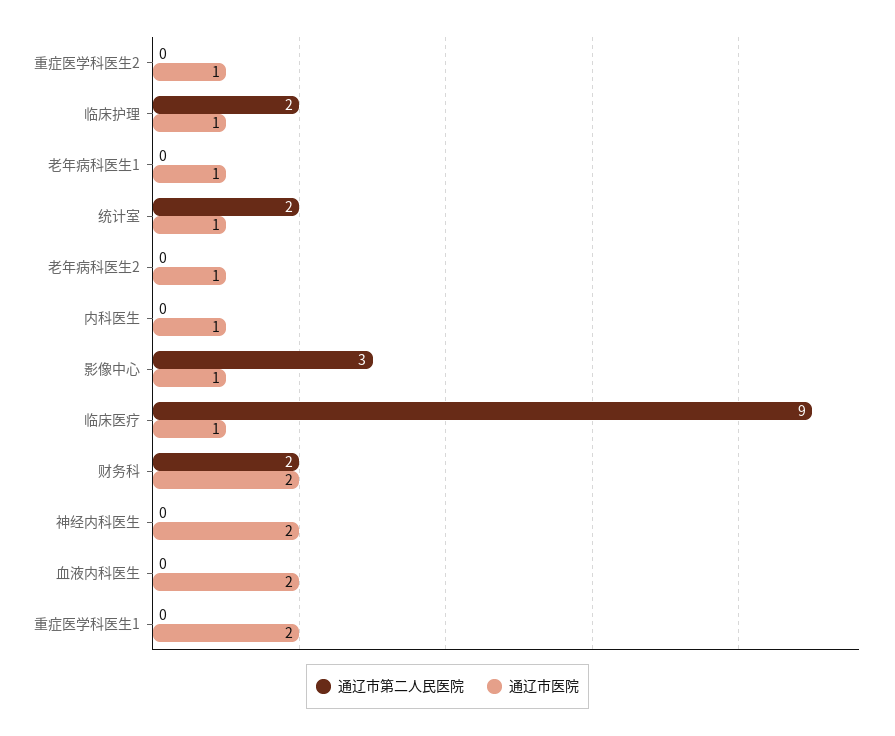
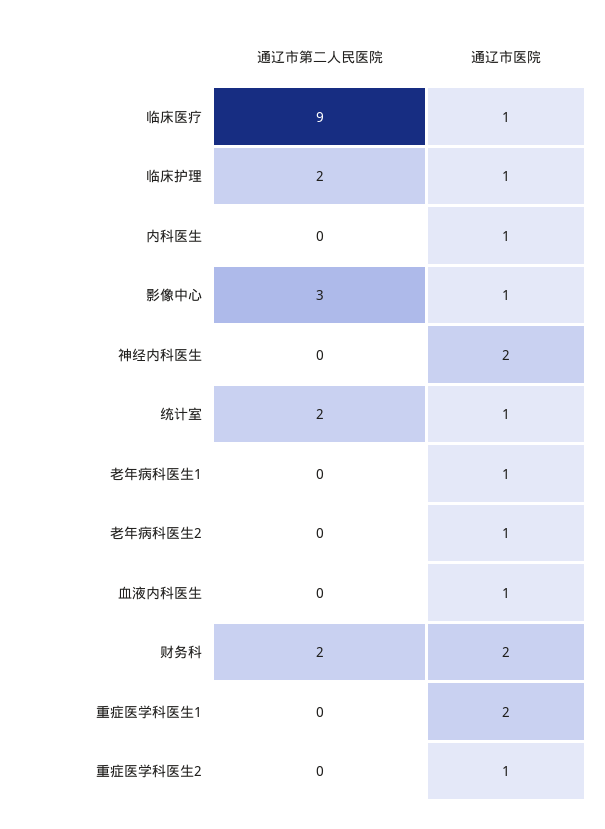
通辽市医院, 血液内科医生: 2 -> 1

